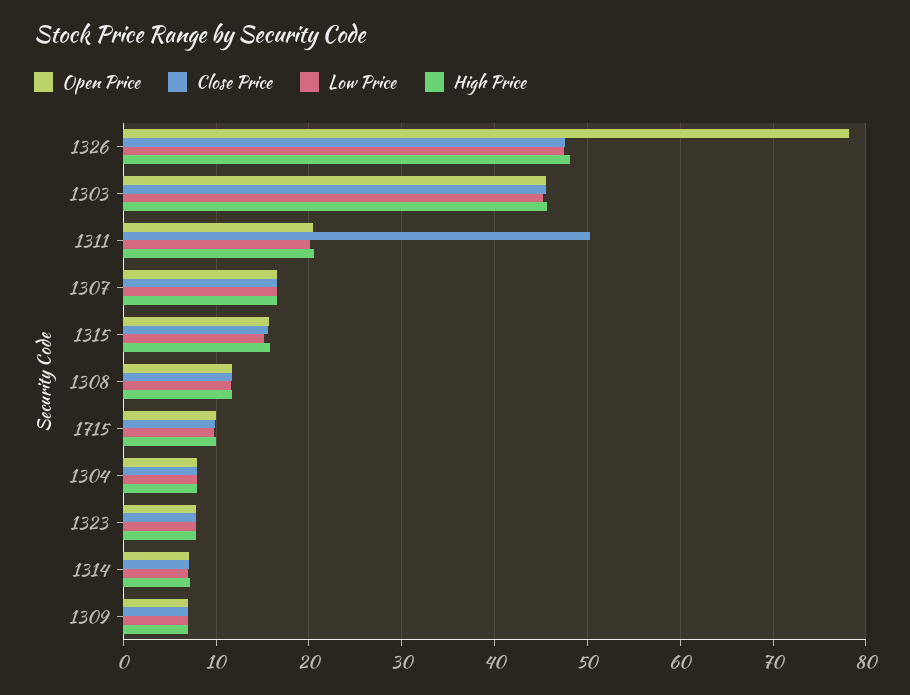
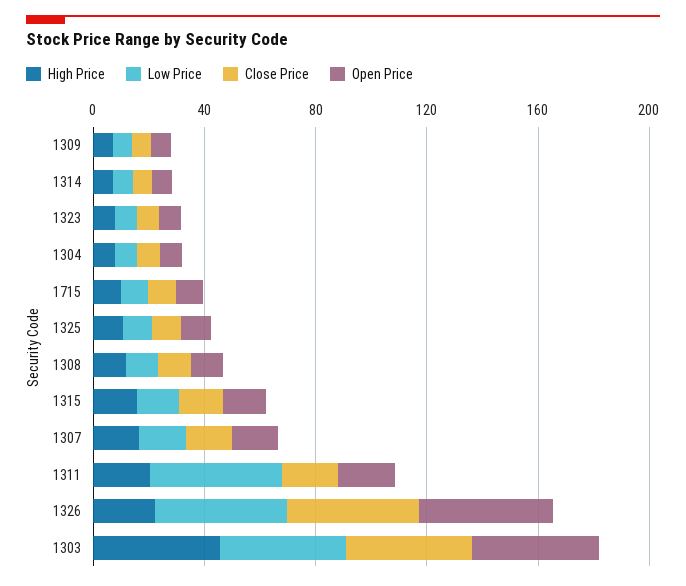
Open Price, 1326: 78 -> 50
High Price, 1326: 48 -> 20
Close Price, 1311: 50 -> 20
Low Price, 1311: 20 -> 50
High Price, 1325: none -> 10
Low Price, 1325: none -> 10
Close Price, 1325: none -> 10
Open Price, 1325: none -> 10

